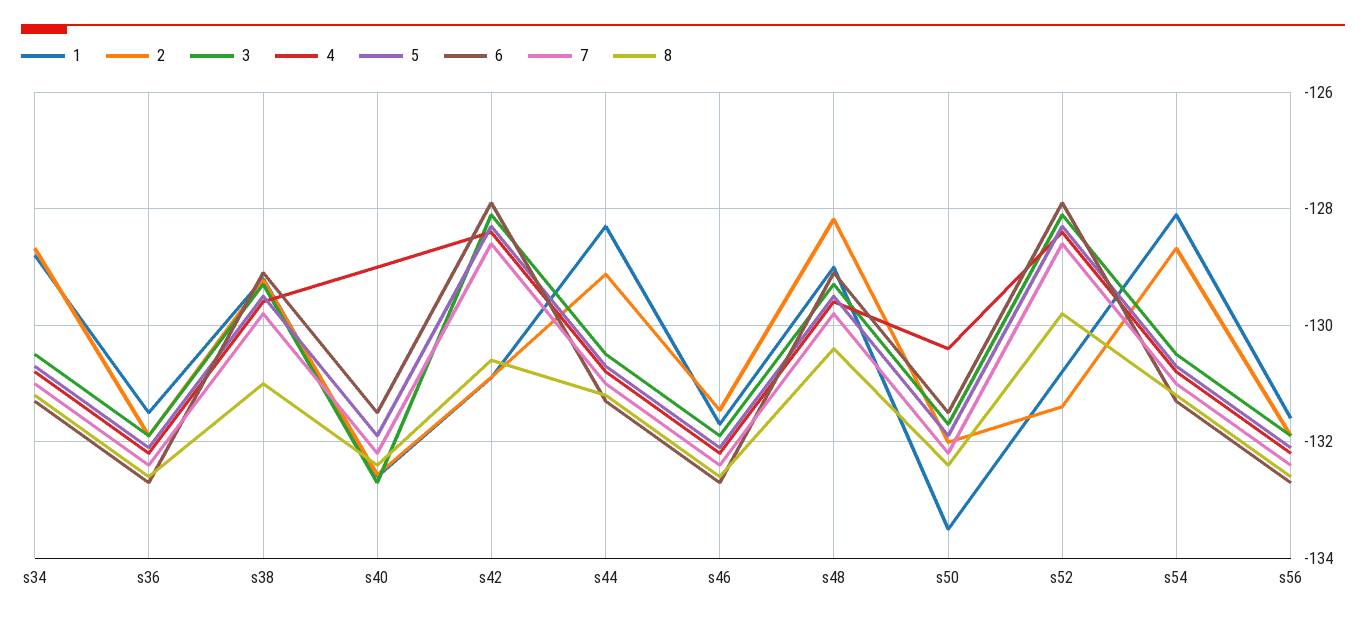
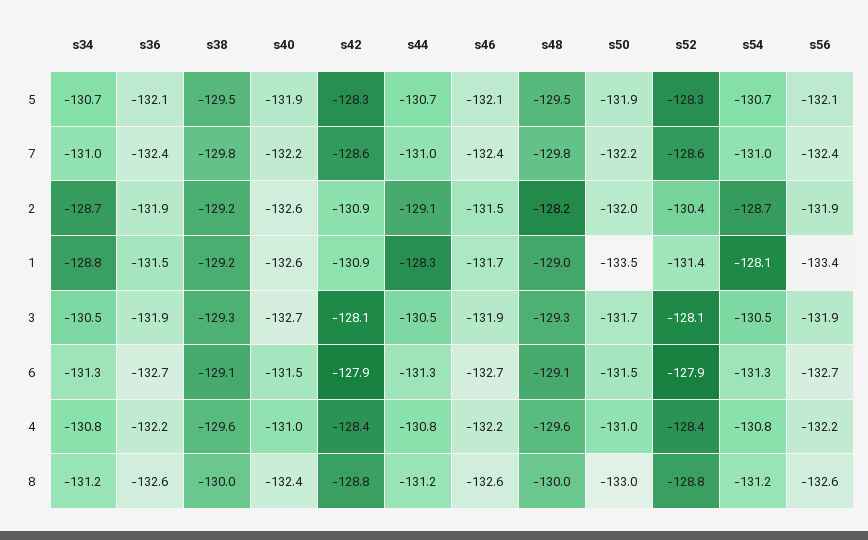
8, s38: -131 -> -130
4, s40: -129 -> -131
8, s42: -130.6 -> -128.8
8, s48: -130.4 -> -130
4, s50: -130.4 -> -131
8, s50: -132.4 -> -133
1, s52: -130.8 -> -131.4
2, s52: -131.4 -> -130.4
8, s52: -129.8 -> -128.8
1, s56: -131.6 -> -133.4

